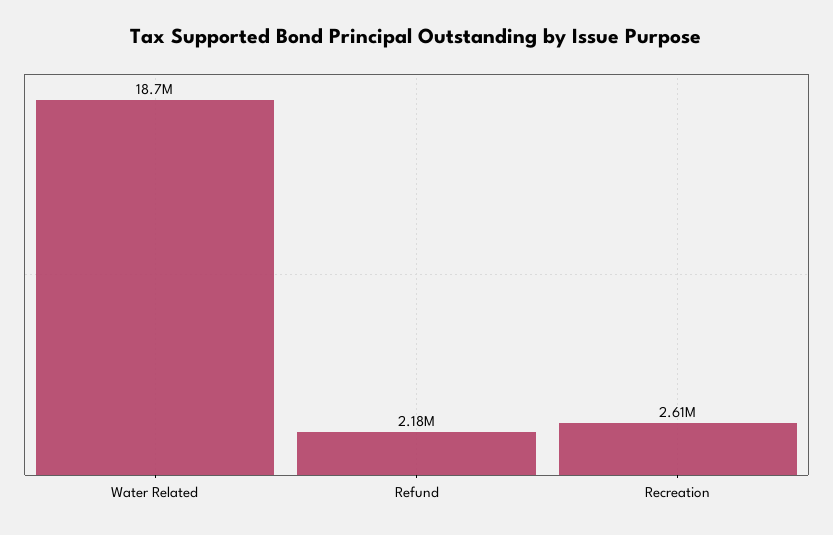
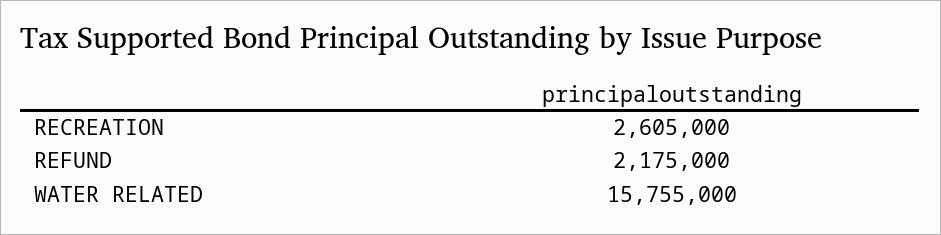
Water Related: 18700000 -> 15755000

